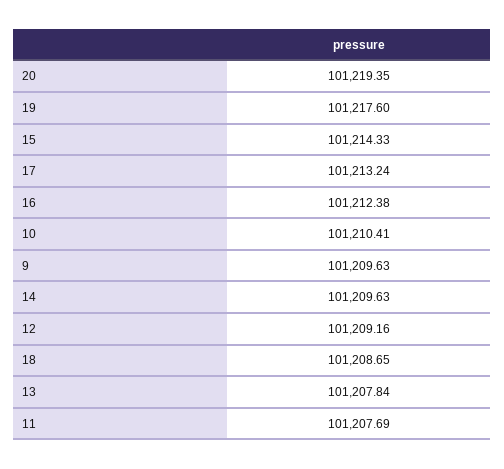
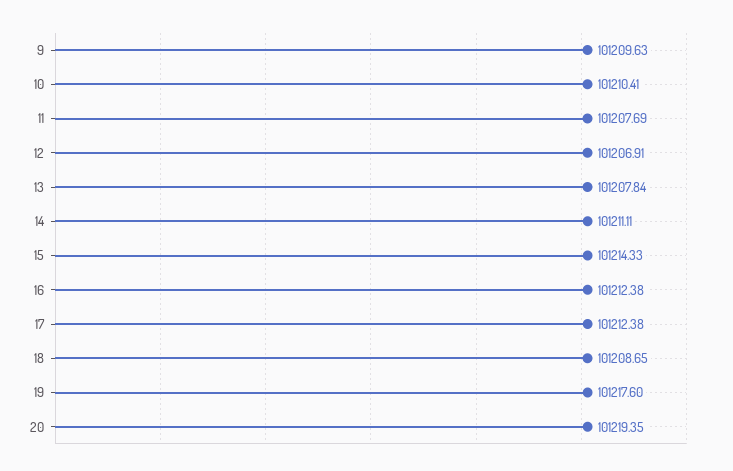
17: 101213.24 -> 101212.38
14: 101209.63 -> 101211.11
12: 101209.16 -> 101206.91

